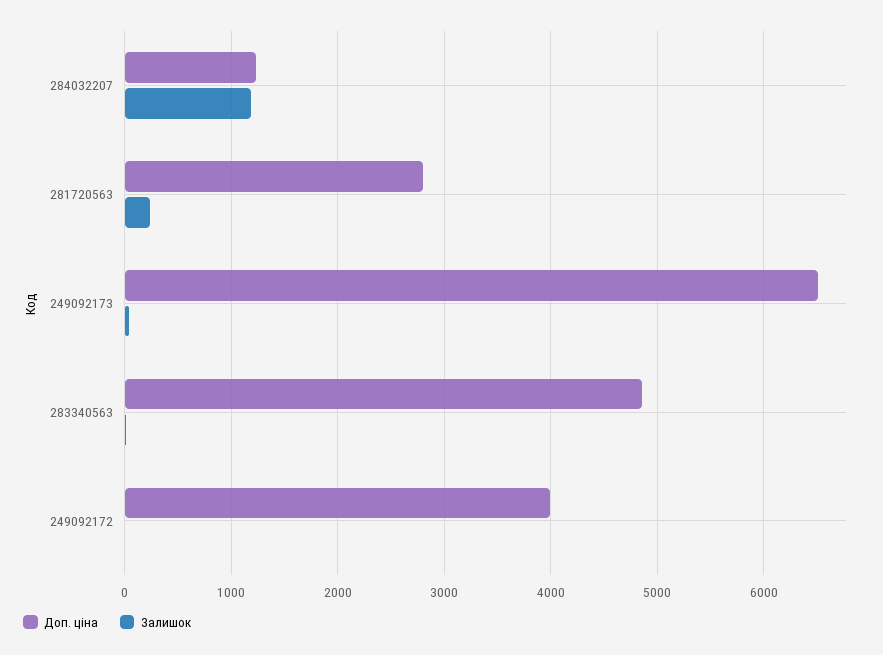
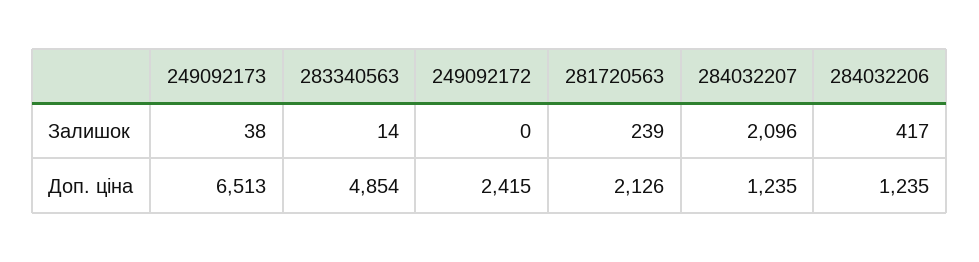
Залишок, 284032207: 1200 -> 2096
Доп. ціна, 281720563: 2800 -> 2126
Доп. ціна, 249092172: 4000 -> 2415
Залишок, 284032206: none -> 417
Доп. ціна, 284032206: none -> 1235

